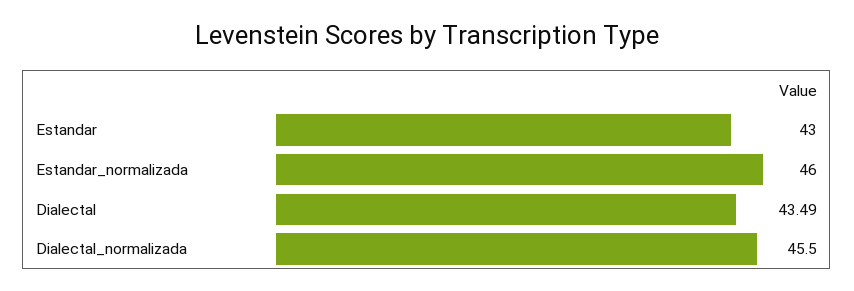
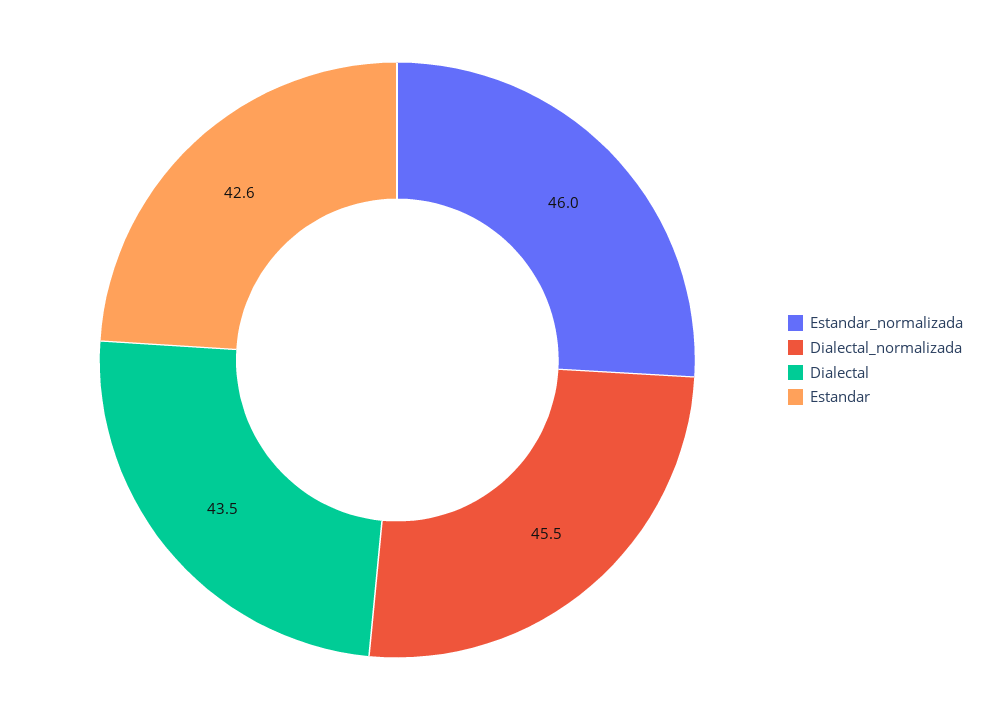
Estandar: 43 -> 42.6

